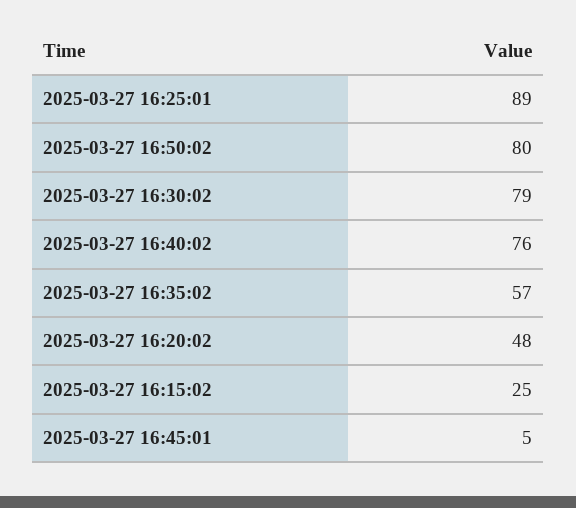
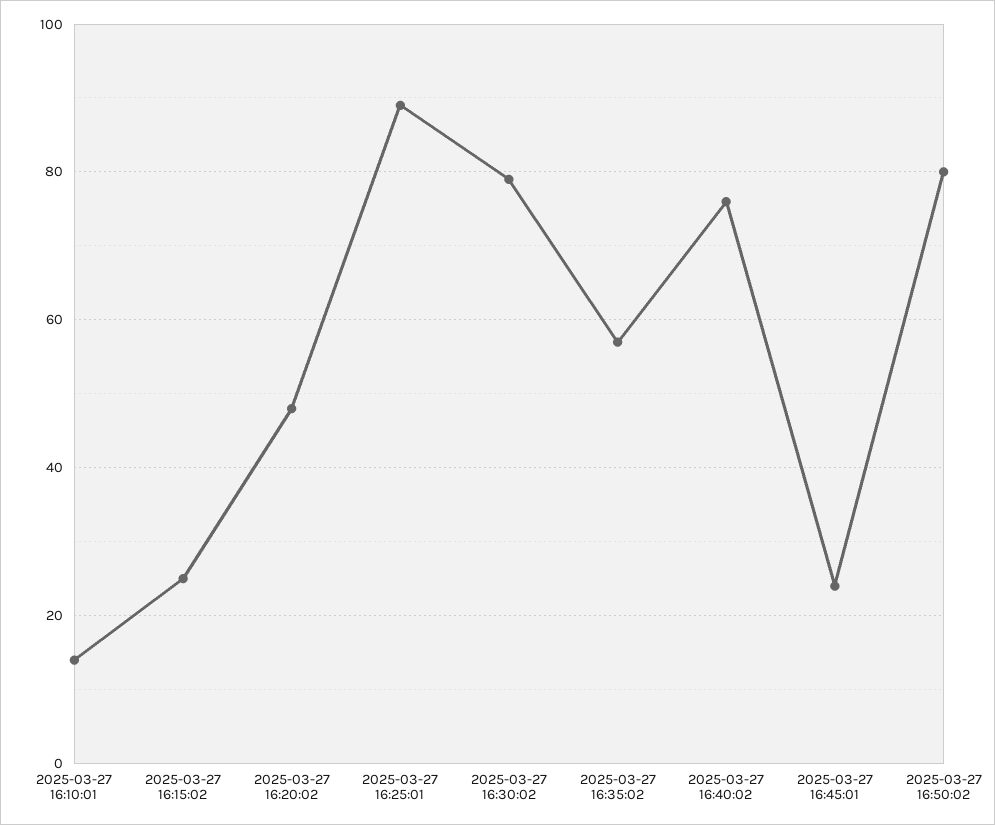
2025-03-27 16:45:01: 5 -> 25
2025-03-27 16:10:01: none -> 15

